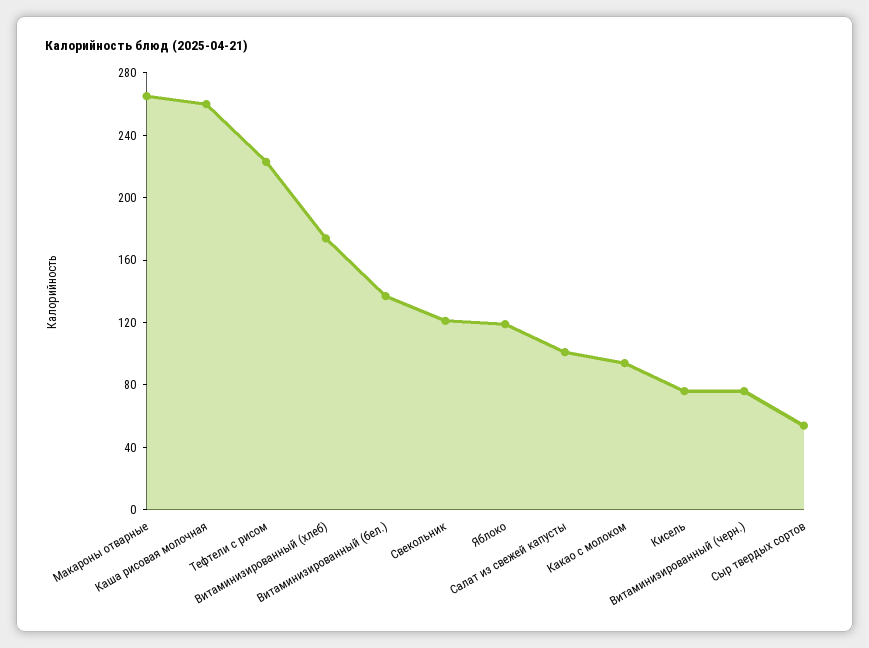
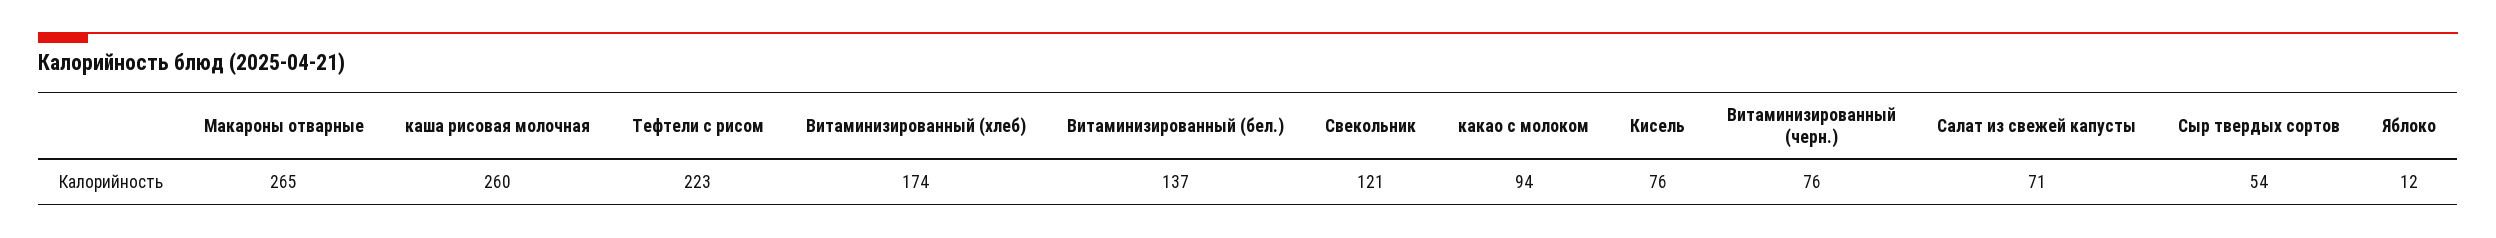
Яблоко: 120 -> 12
Салат из свежей капусты: 100 -> 71

